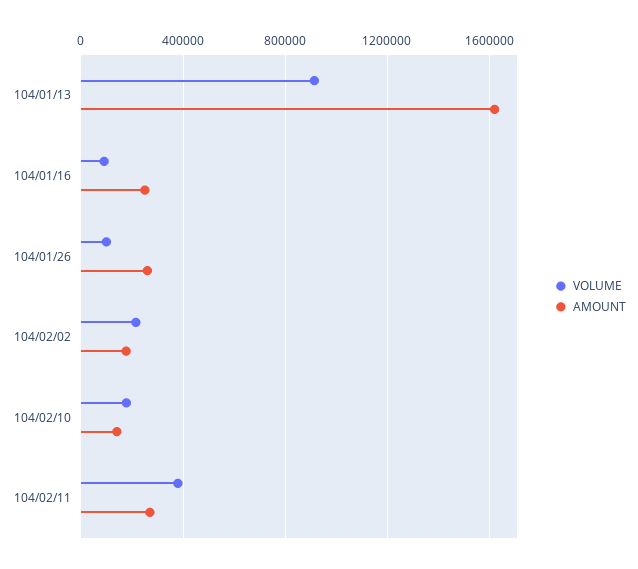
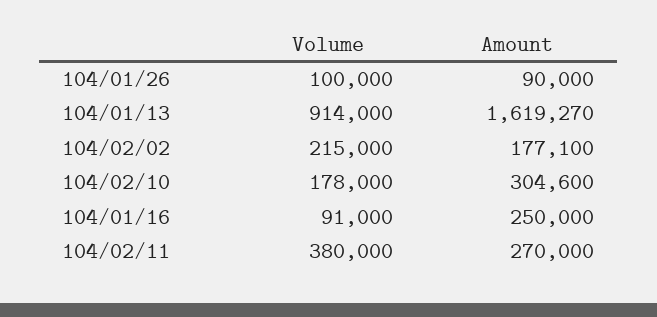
AMOUNT, 104/01/26: 250000 -> 90000
AMOUNT, 104/02/10: 150000 -> 304600

